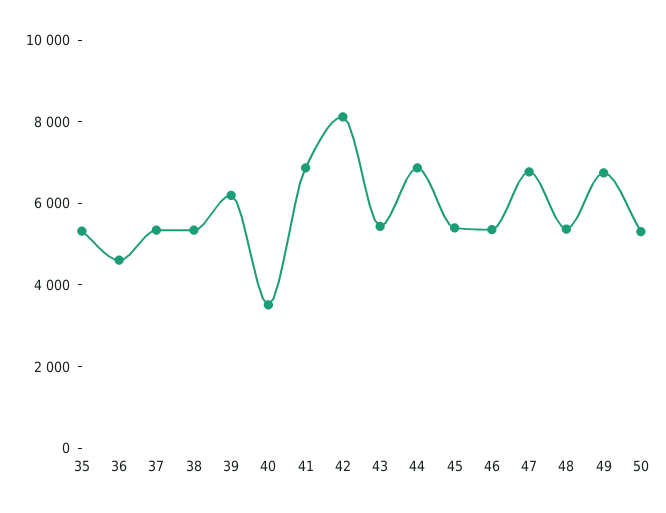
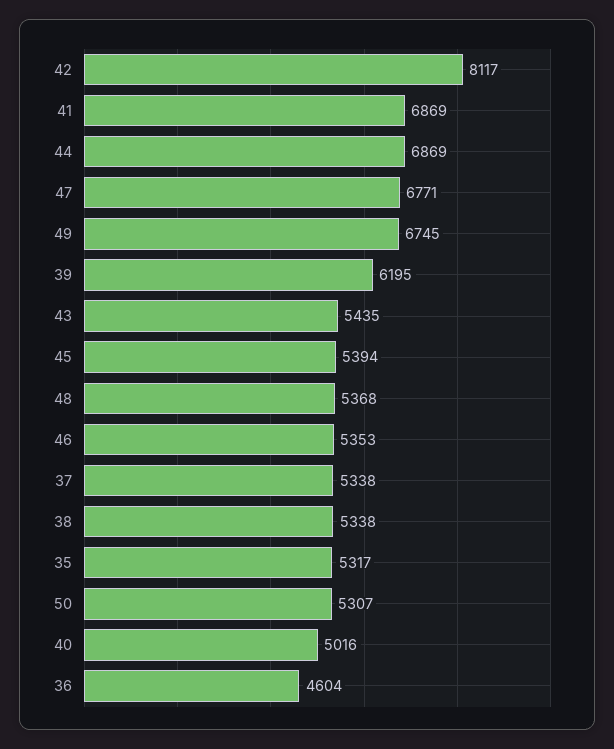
40: 3500 -> 5016

